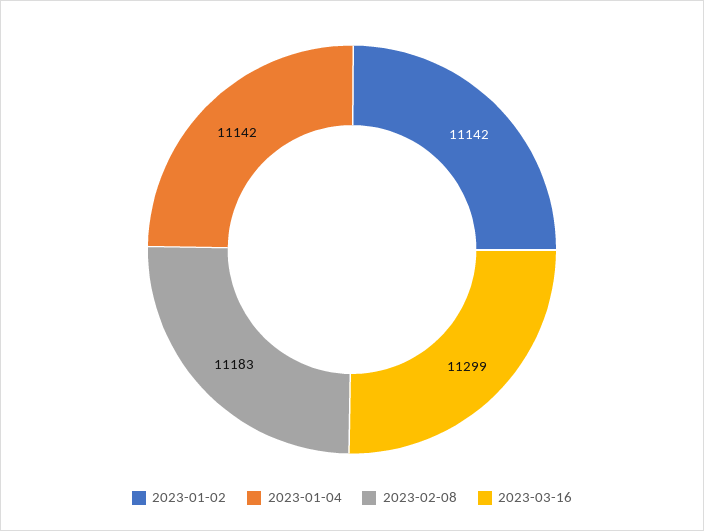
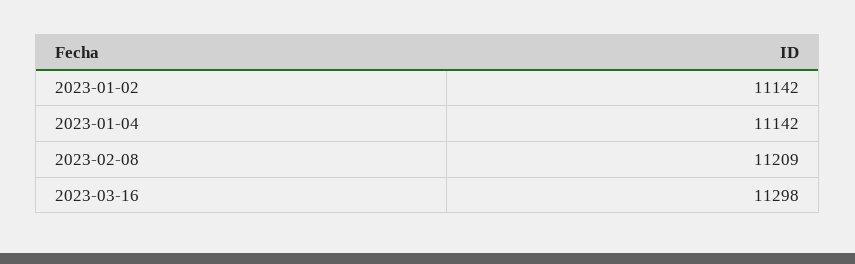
2023-02-08: 11183 -> 11209
2023-03-16: 11299 -> 11298

